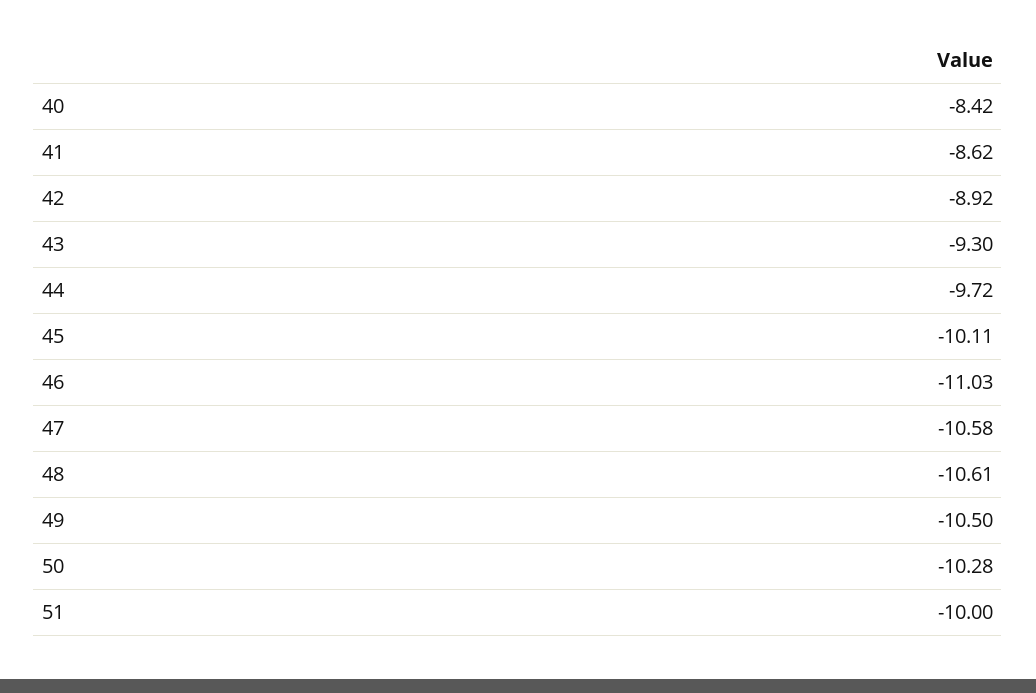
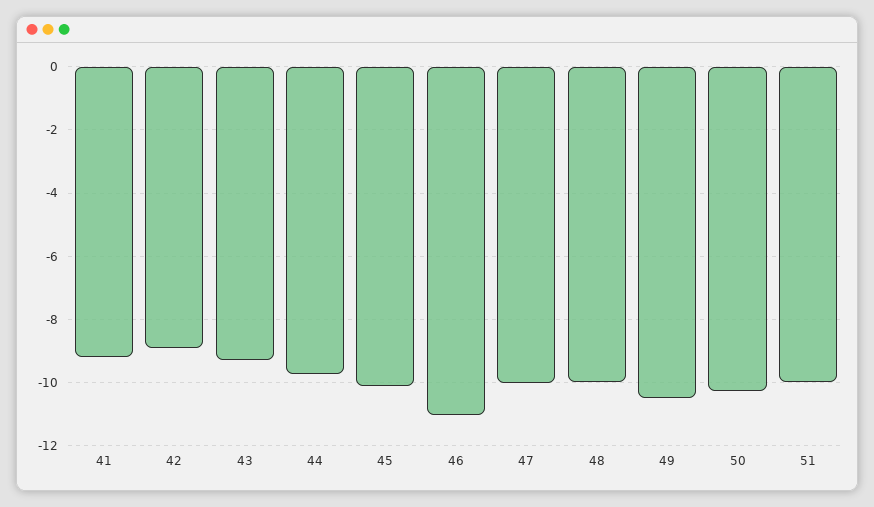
40: -8.42 -> none
41: -8.62 -> -9.2
47: -10.58 -> -10
48: -10.61 -> -10

